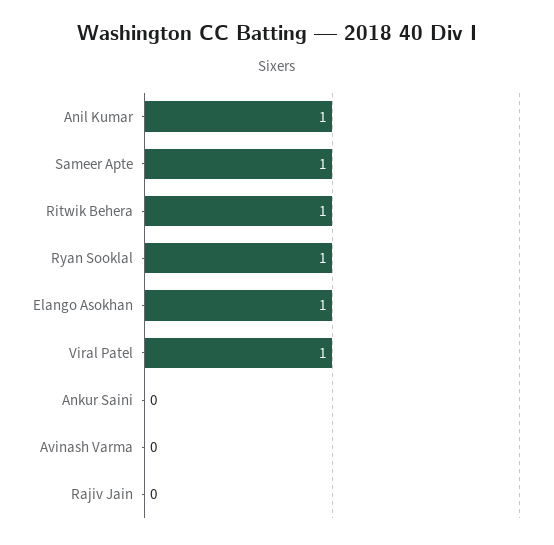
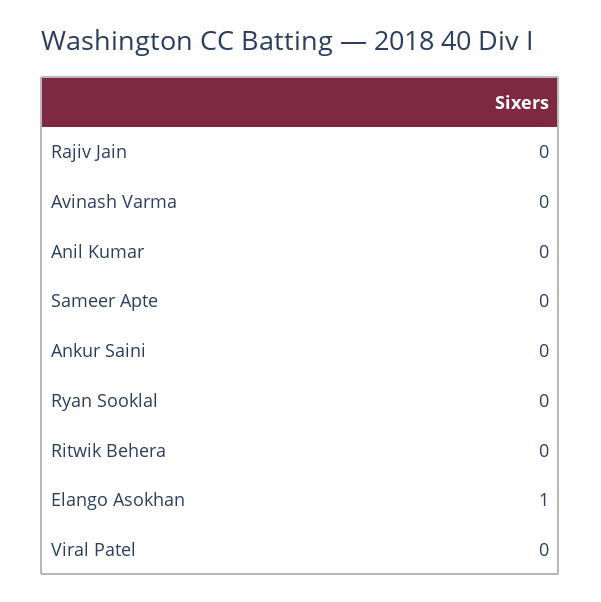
Anil Kumar: 1 -> 0
Sameer Apte: 1 -> 0
Ritwik Behera: 1 -> 0
Ryan Sooklal: 1 -> 0
Viral Patel: 1 -> 0

